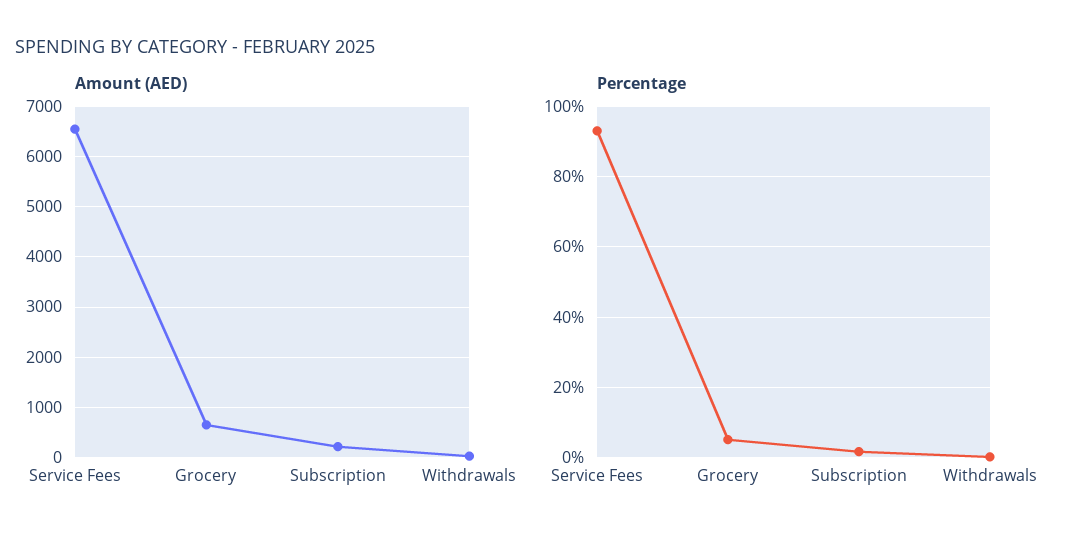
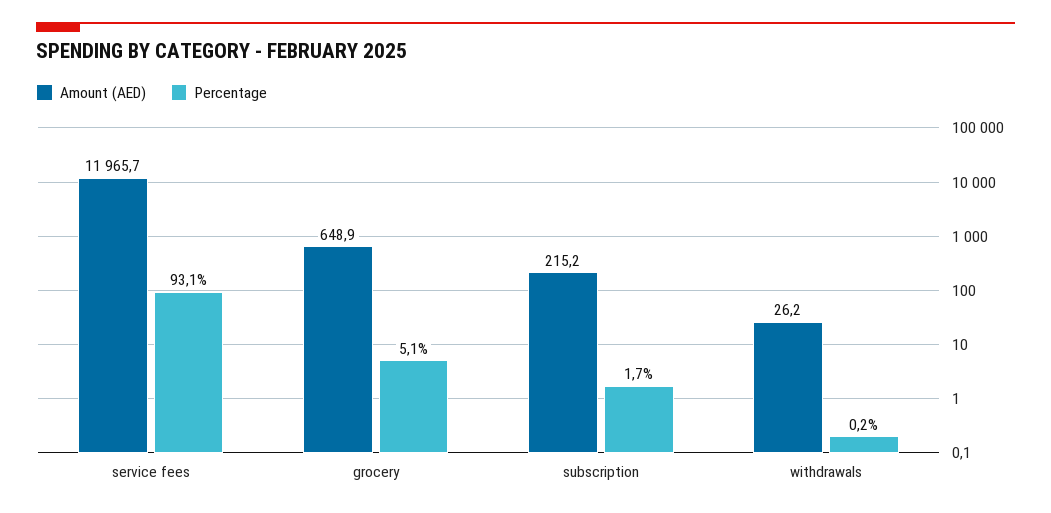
Amount (AED), Service Fees: 6600 -> 11965.7

